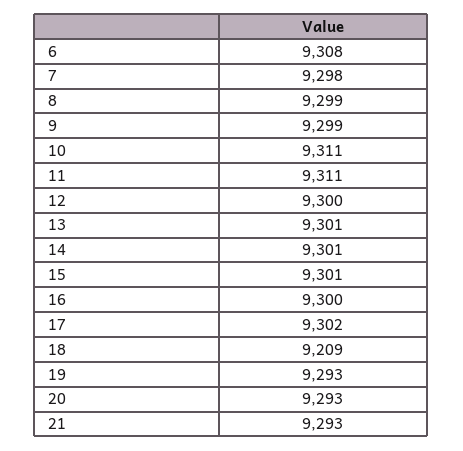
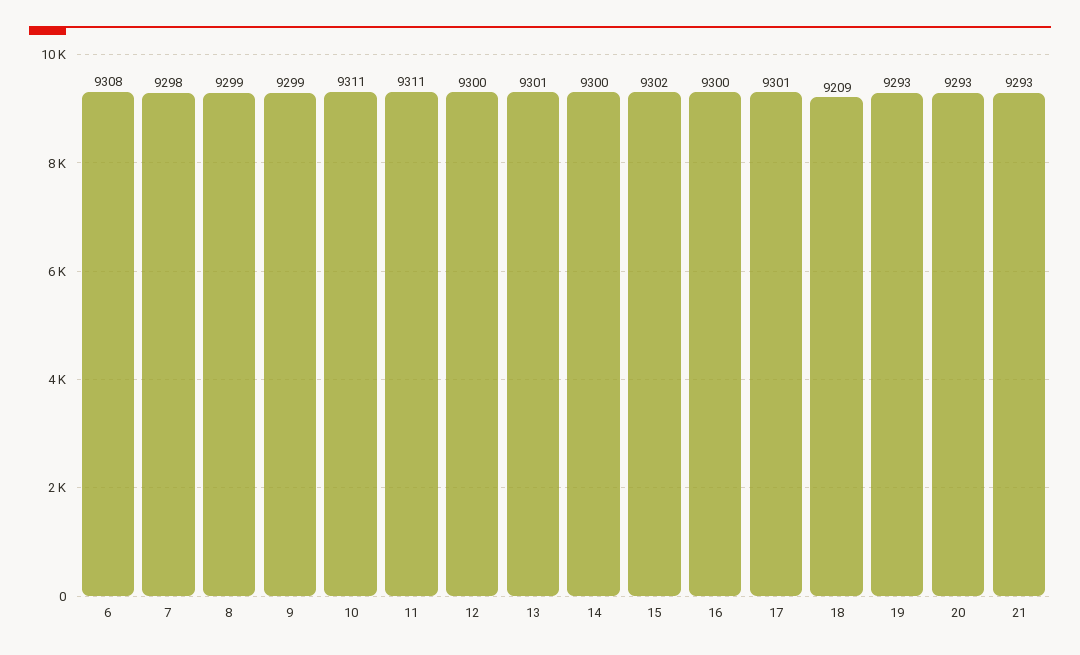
14: 9301 -> 9300
15: 9301 -> 9302
17: 9302 -> 9301

